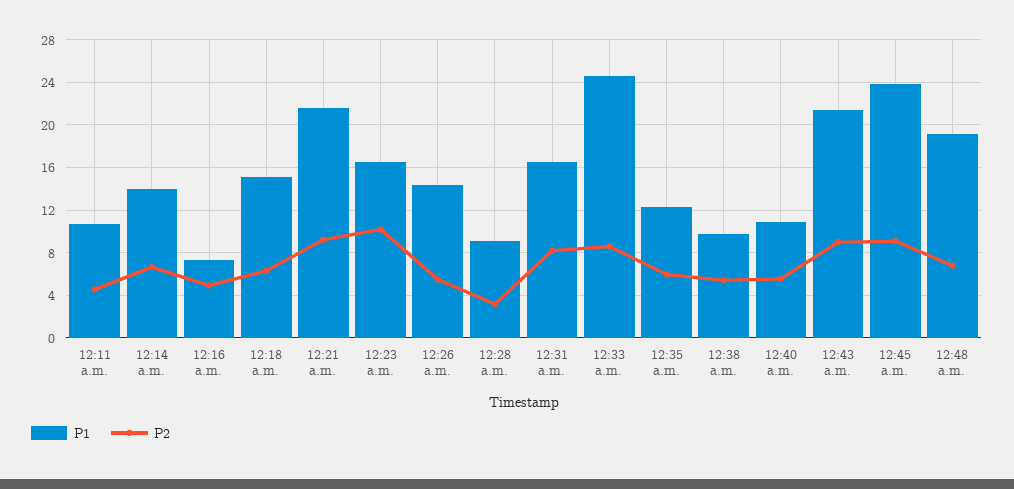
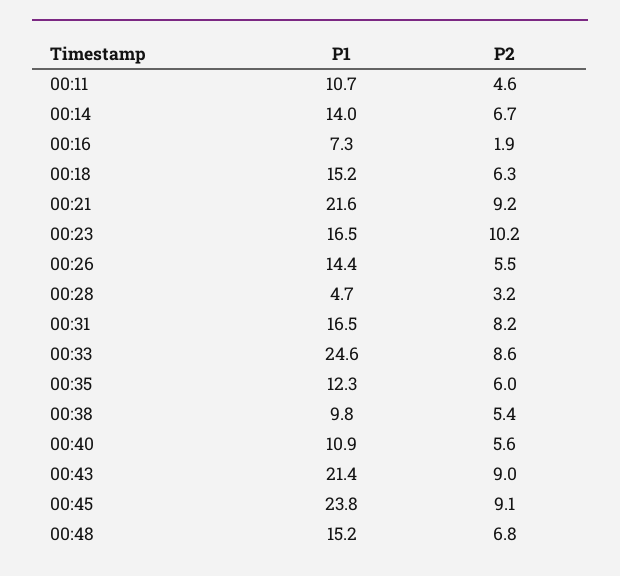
P2, 12:16 a.m.: 5 -> 1.9
P1, 12:28 a.m.: 9 -> 4.7
P1, 12:48 a.m.: 19 -> 15.2

